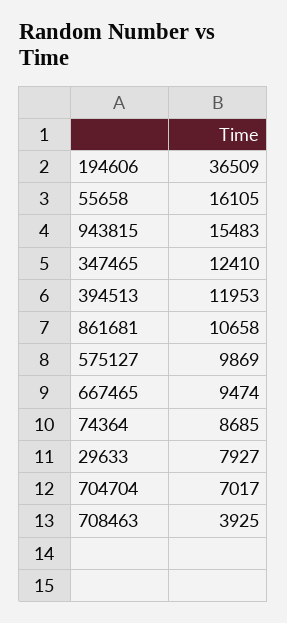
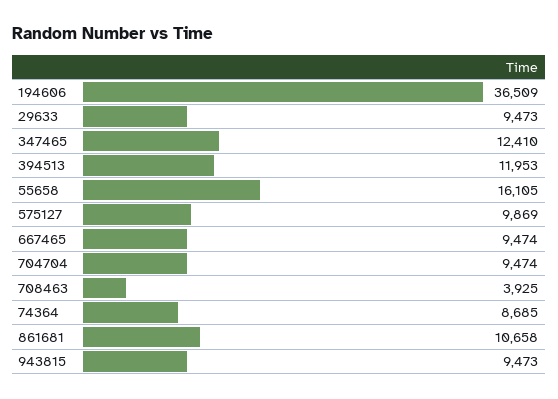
943815: 15483 -> 9473
29633: 7927 -> 9473
704704: 7017 -> 9474

